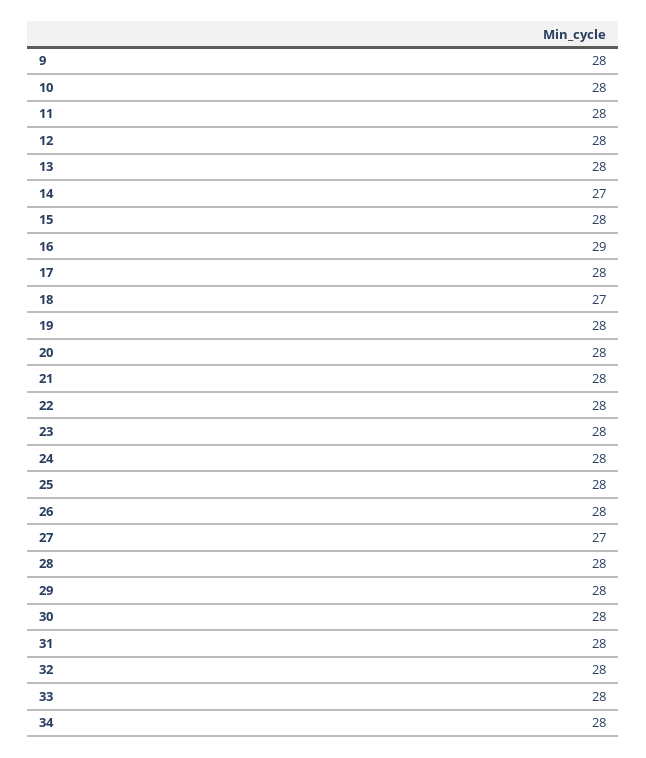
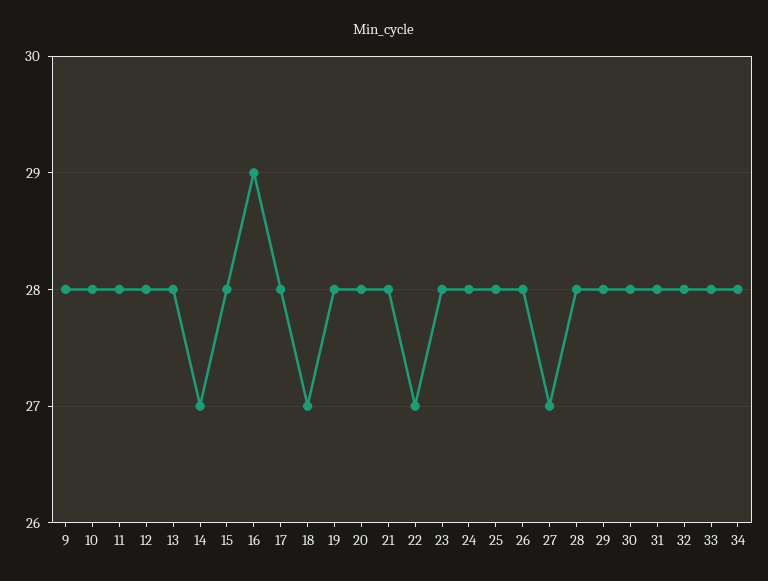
22: 28 -> 27

